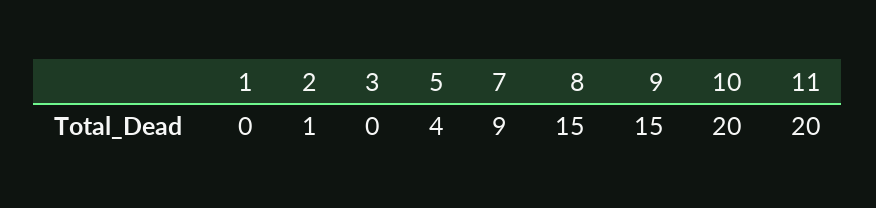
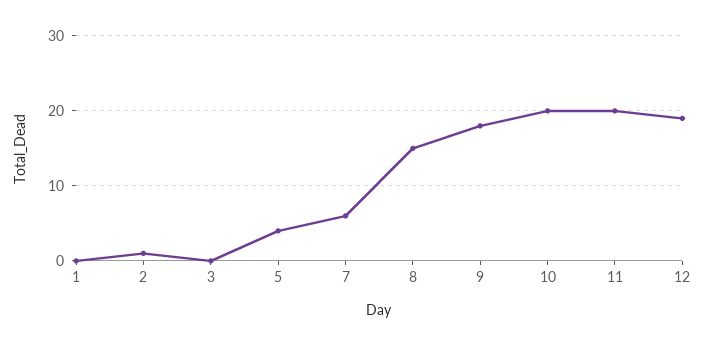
7: 9 -> 6
9: 15 -> 18
12: none -> 19

